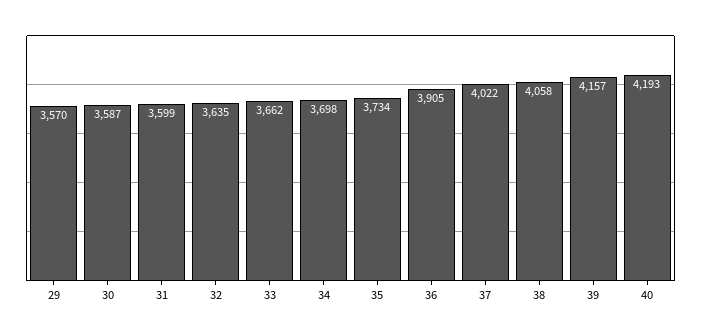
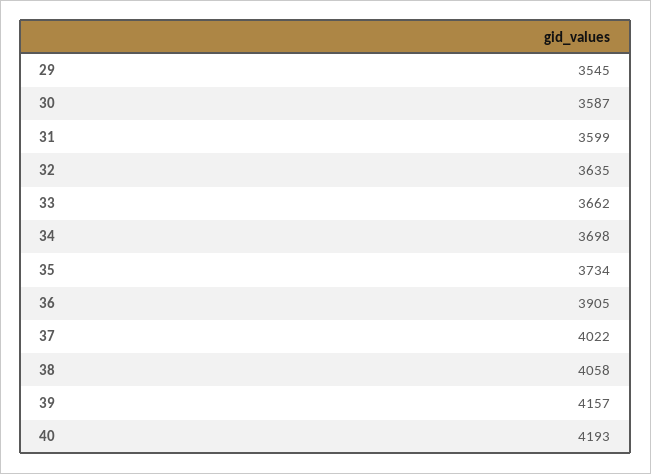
29: 3570 -> 3545

